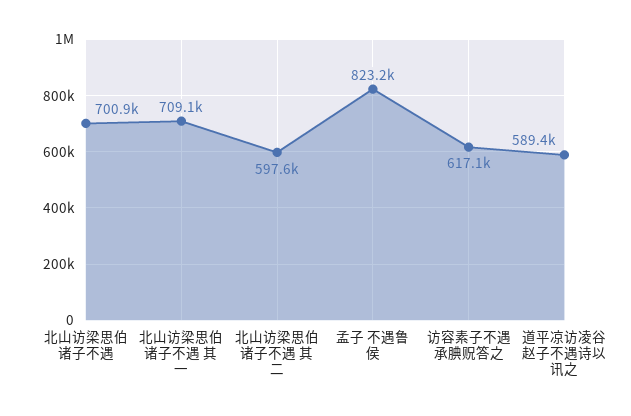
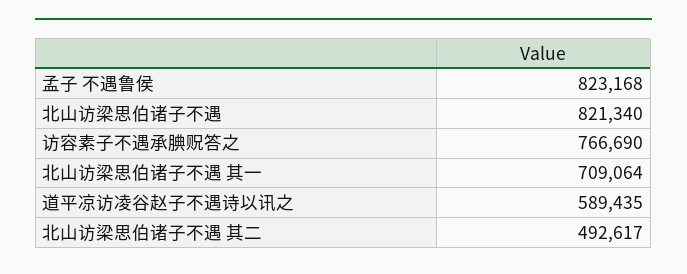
北山访梁思伯诸子不遇: 700900 -> 821340
北山访梁思伯诸子不遇 其二: 597600 -> 492617
访容素子不遇承腆贶答之: 617100 -> 766690

